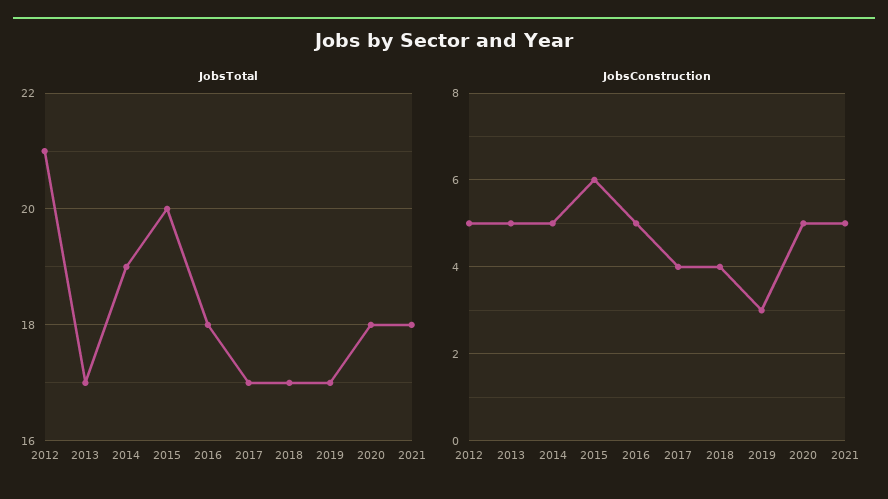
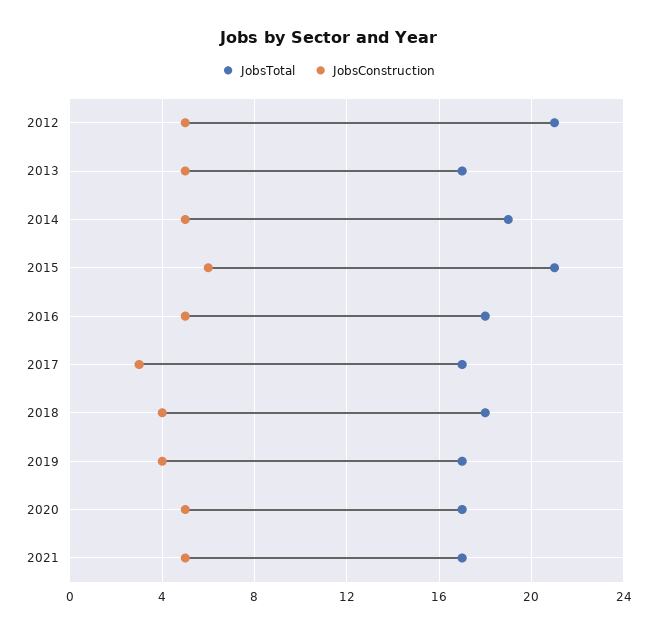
JobsTotal, 2015: 20 -> 21
JobsTotal, 2018: 17 -> 18
JobsTotal, 2020: 18 -> 17
JobsTotal, 2021: 18 -> 17
JobsConstruction, 2017: 4 -> 3
JobsConstruction, 2019: 3 -> 4

